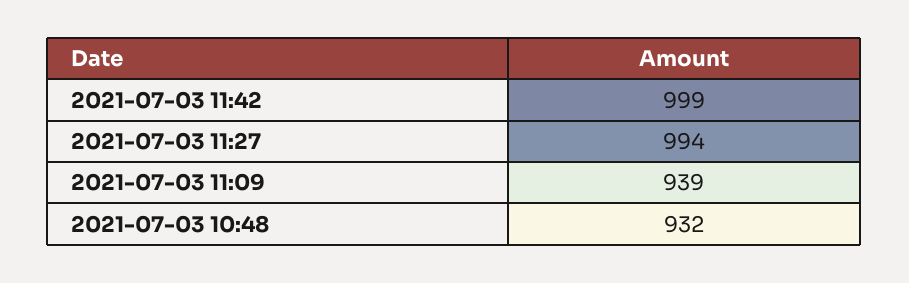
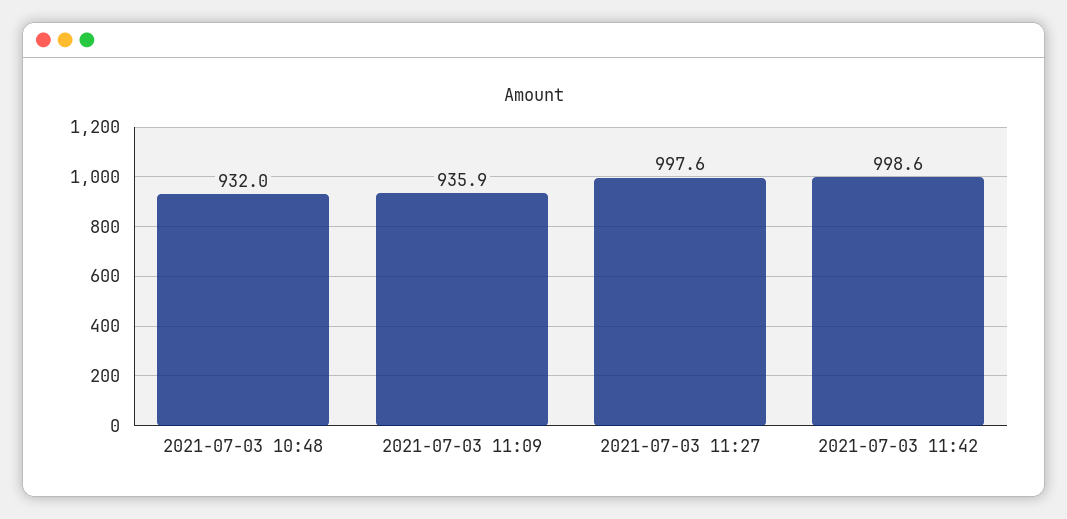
2021-07-03 11:27: 994 -> 997.6
2021-07-03 11:09: 939 -> 935.9

